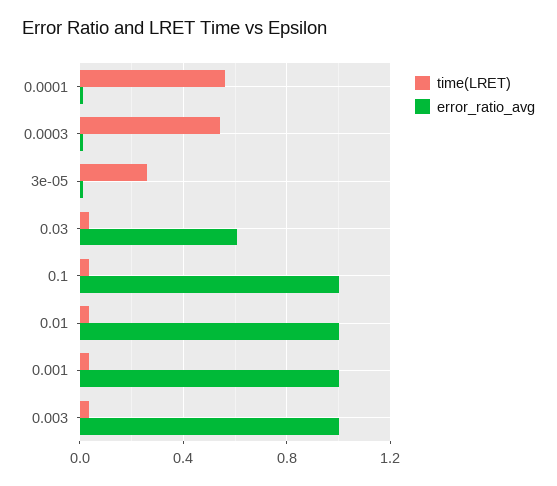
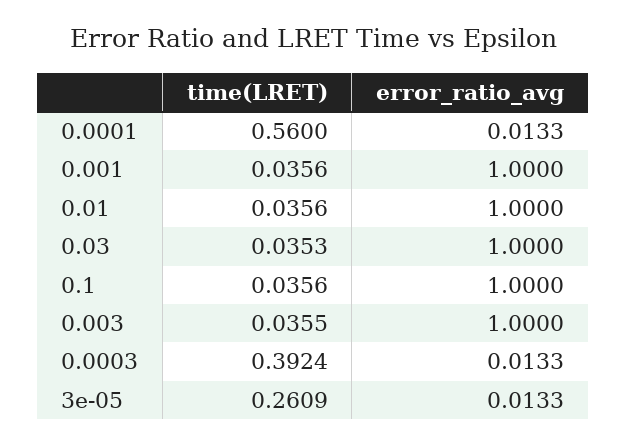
time(LRET), 0.0003: 0.55 -> 0.3924
error_ratio_avg, 0.03: 0.6 -> 1

